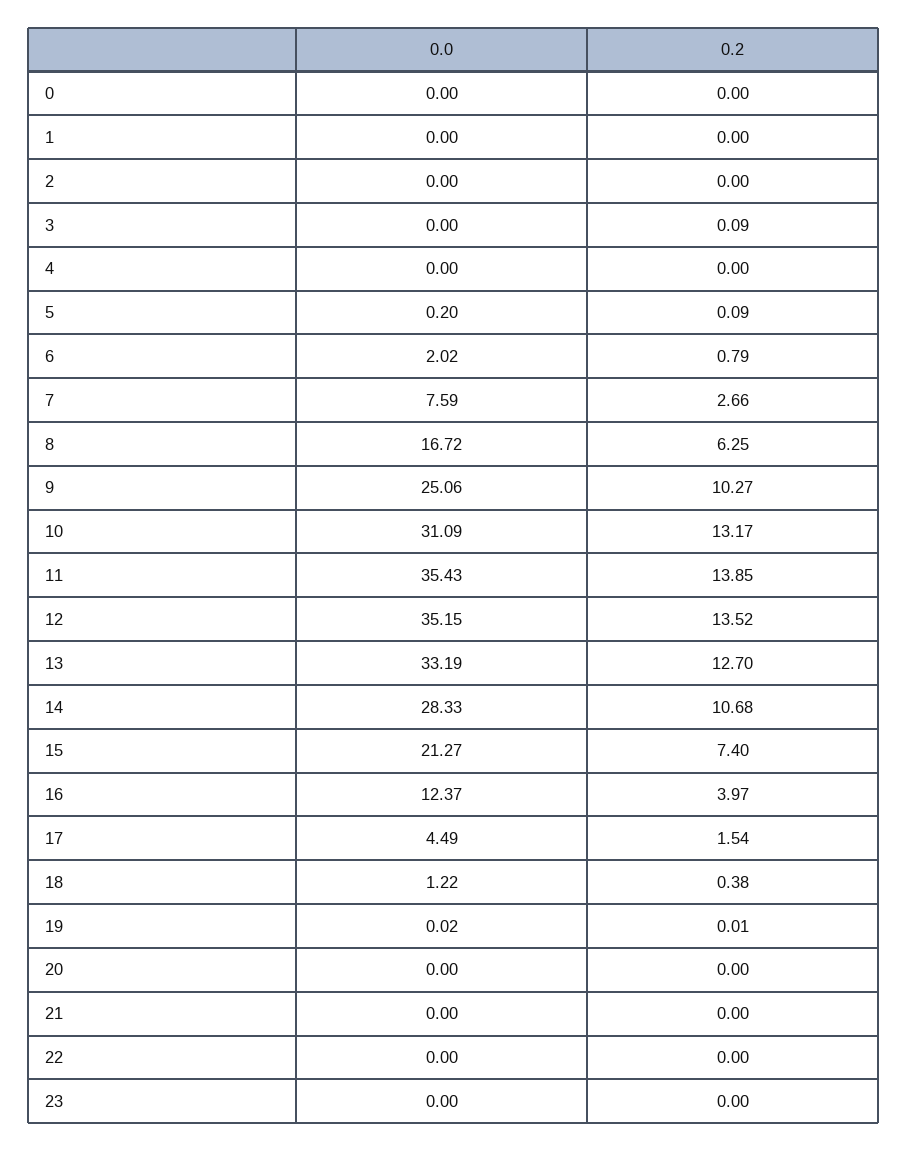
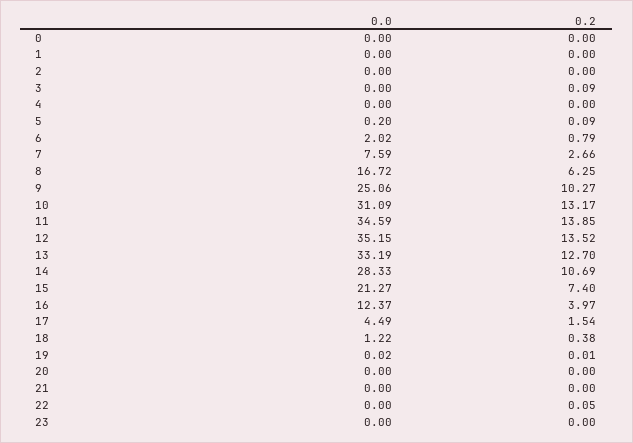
0.0, 11: 35.43 -> 34.59
0.2, 14: 10.68 -> 10.69
0.2, 22: 0 -> 0.05

